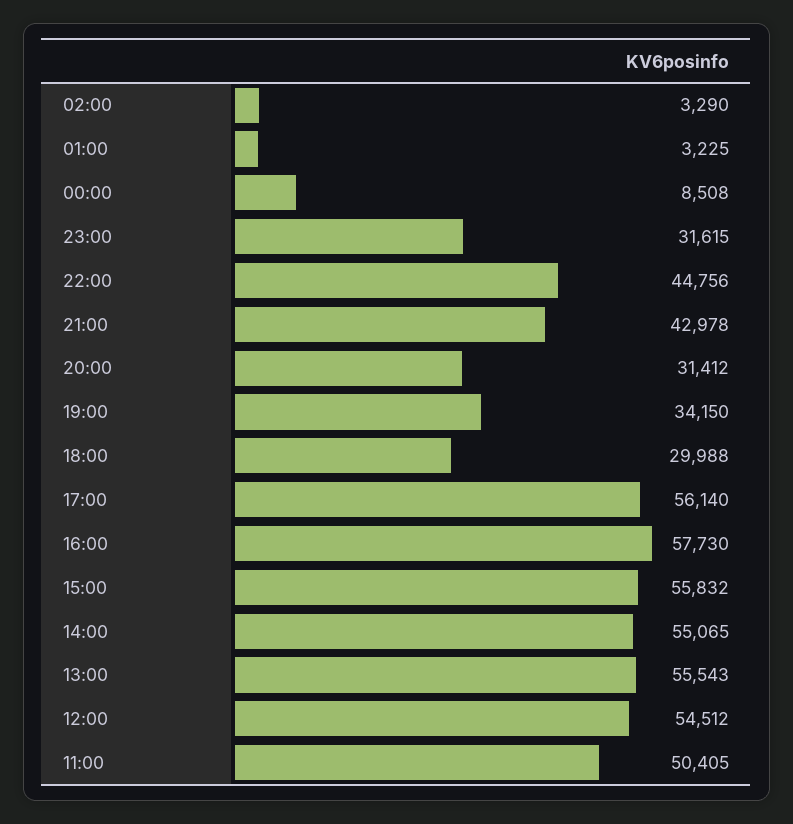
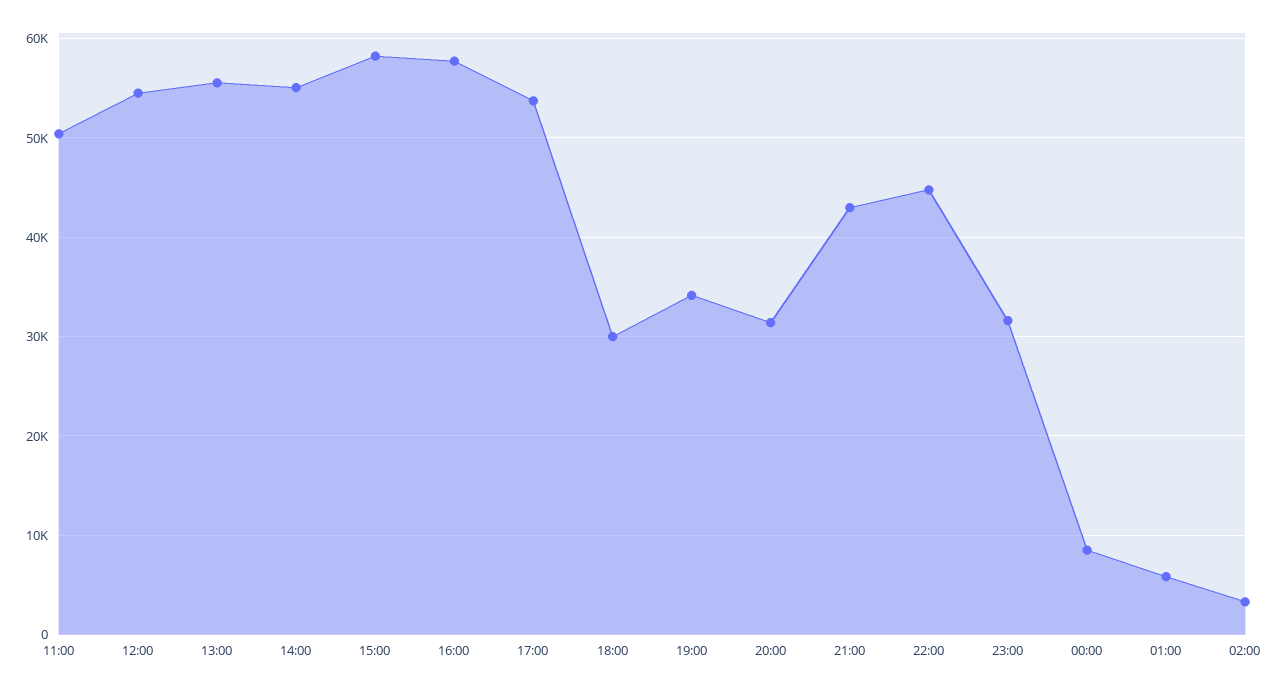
01:00: 3225 -> 6000
17:00: 56140 -> 54000
15:00: 55832 -> 58000

